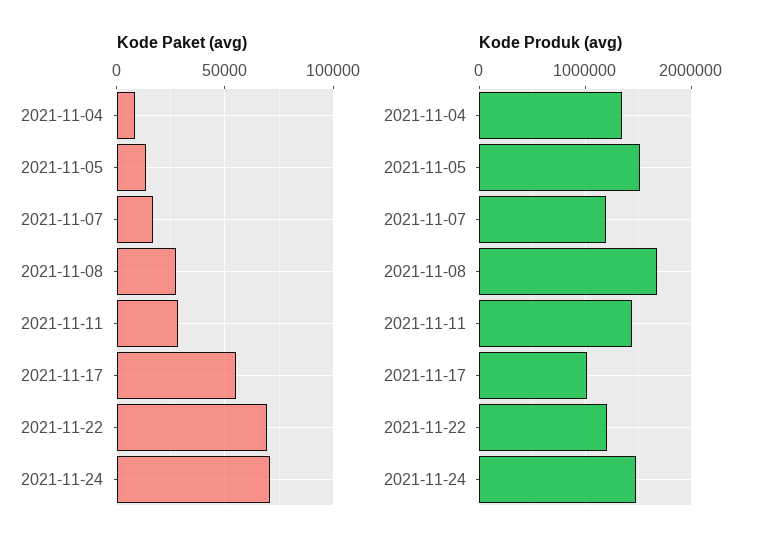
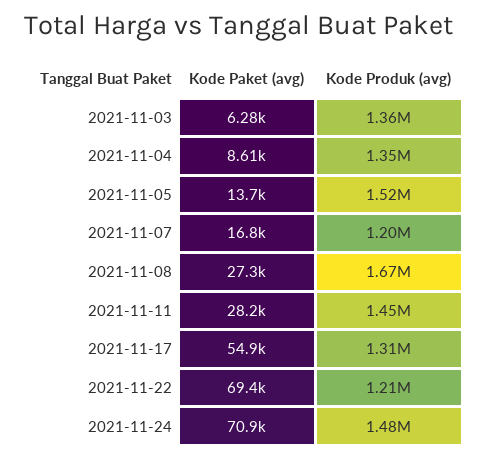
Kode Produk (avg), 2021-11-17: 1000000 -> 1310000
Kode Paket (avg), 2021-11-03: none -> 6280
Kode Produk (avg), 2021-11-03: none -> 1360000

